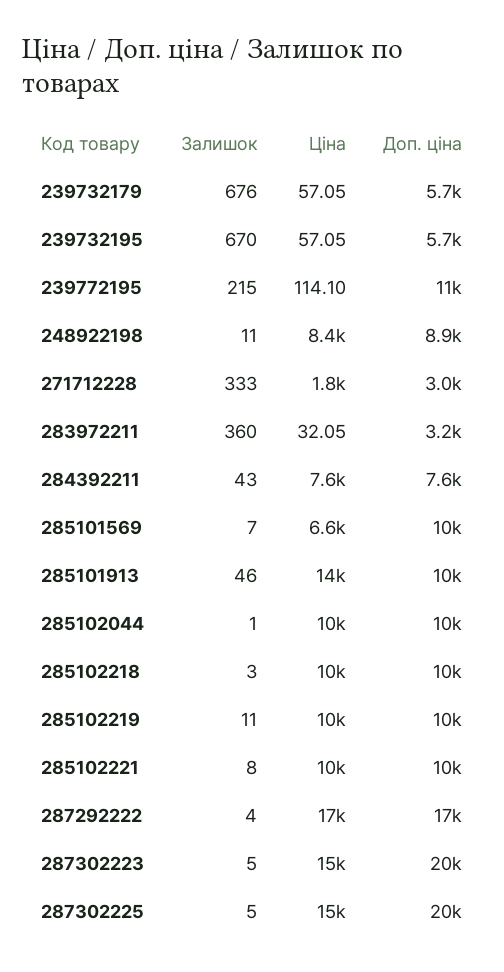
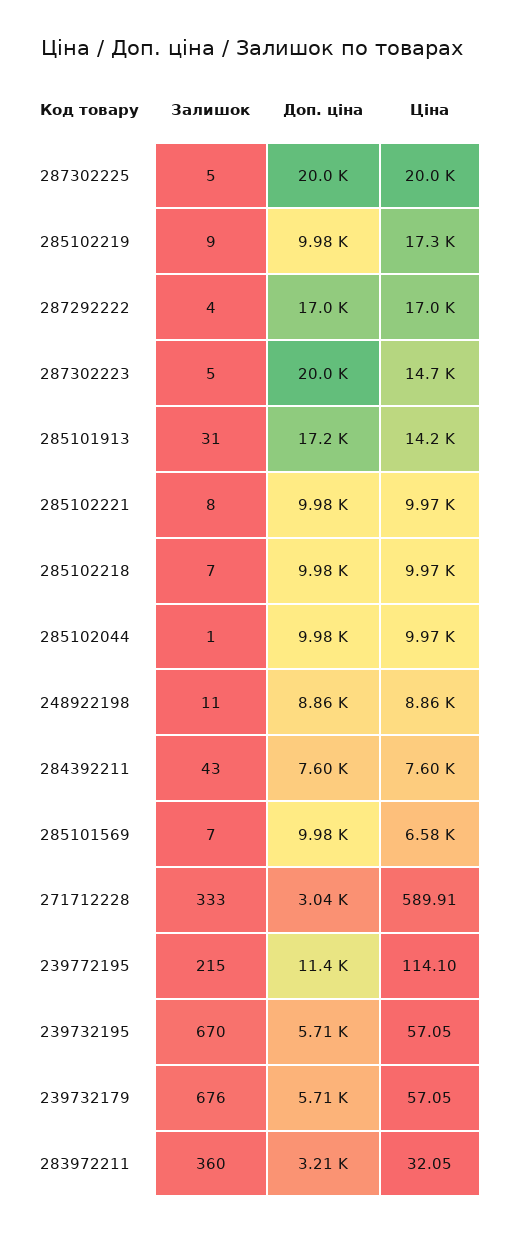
Ціна, 248922198: 8400 -> 8860
Ціна, 271712228: 1800 -> 589.91
Залишок, 285101913: 46 -> 31
Доп. ціна, 285101913: 10000 -> 17200
Залишок, 285102218: 3 -> 7
Залишок, 285102219: 11 -> 9
Ціна, 285102219: 10000 -> 17300
Ціна, 287302225: 15000 -> 20000

